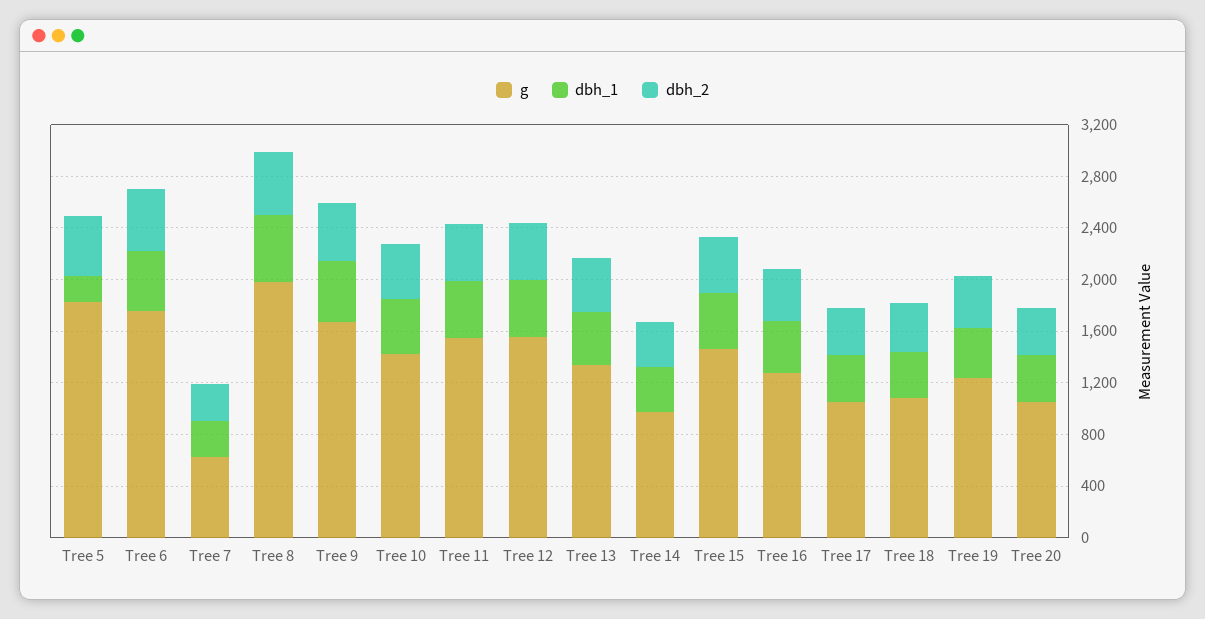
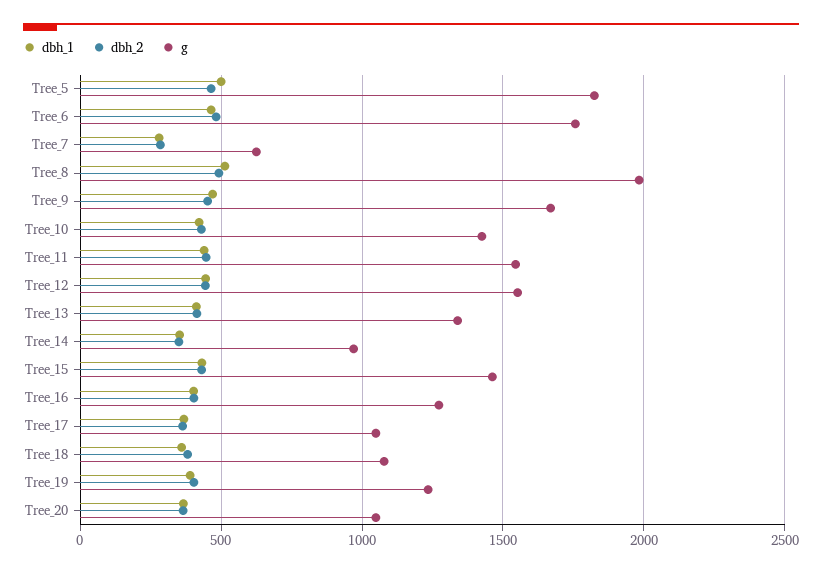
dbh_1, Tree 5: 200 -> 500

